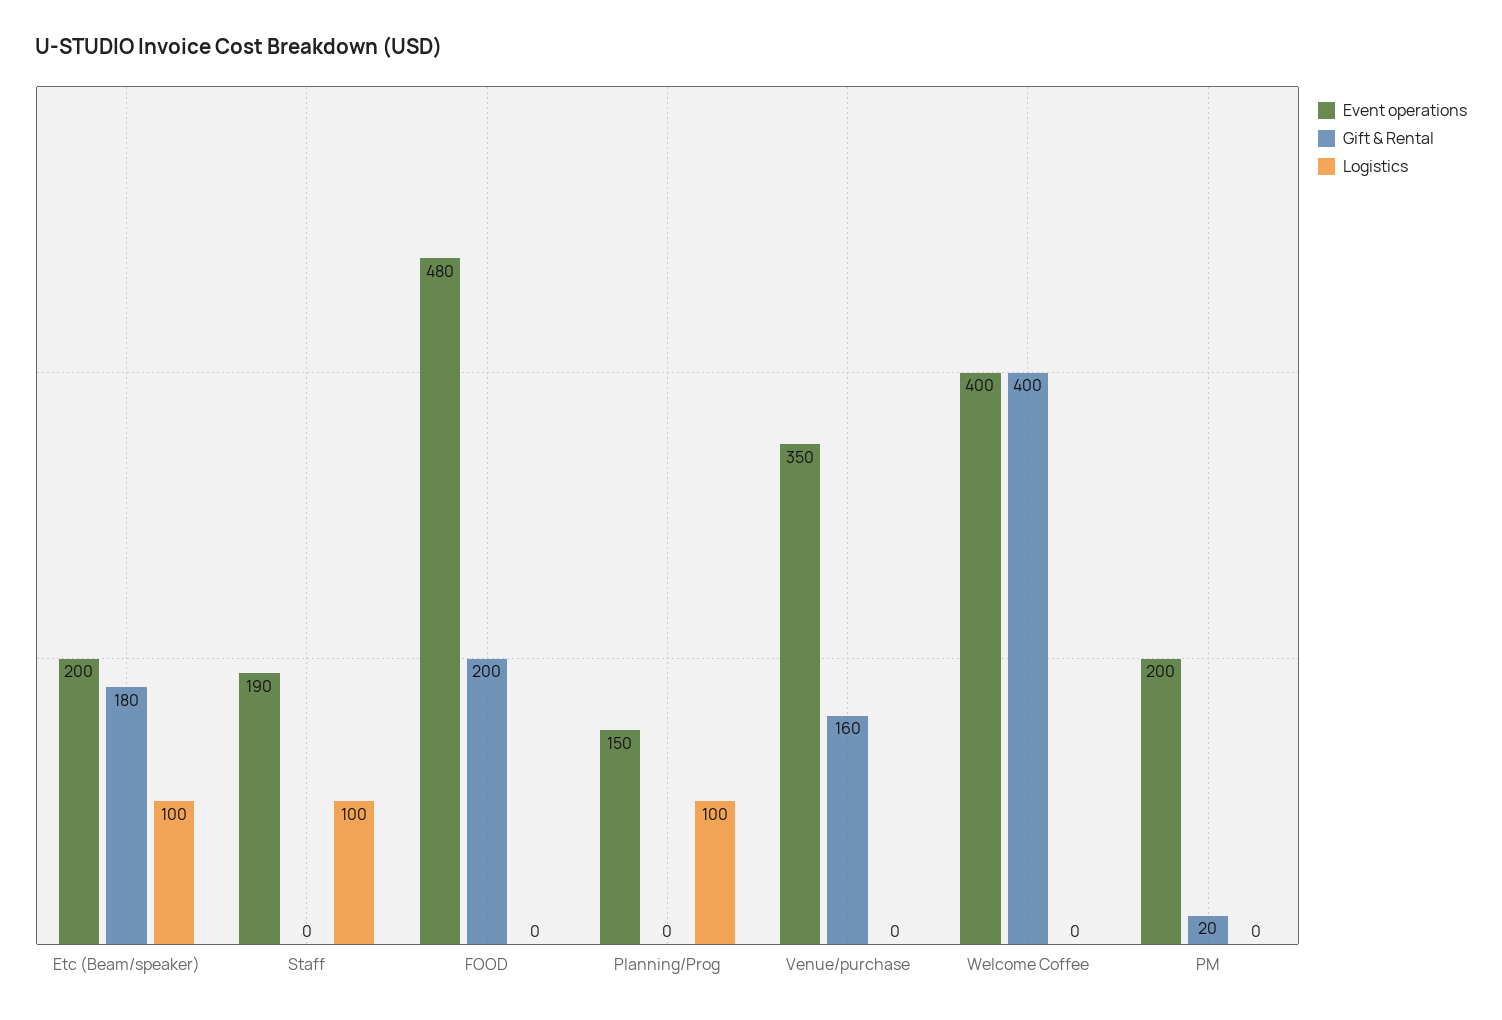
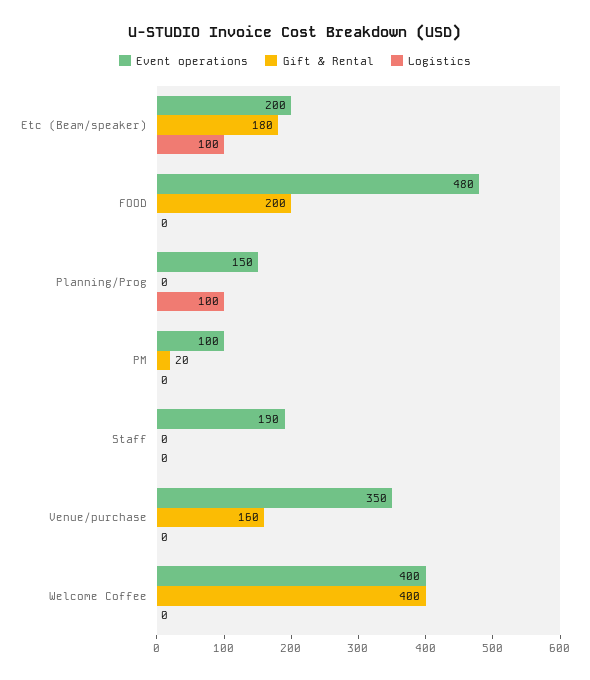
Logistics, Staff: 100 -> 0
Event operations, PM: 200 -> 100

